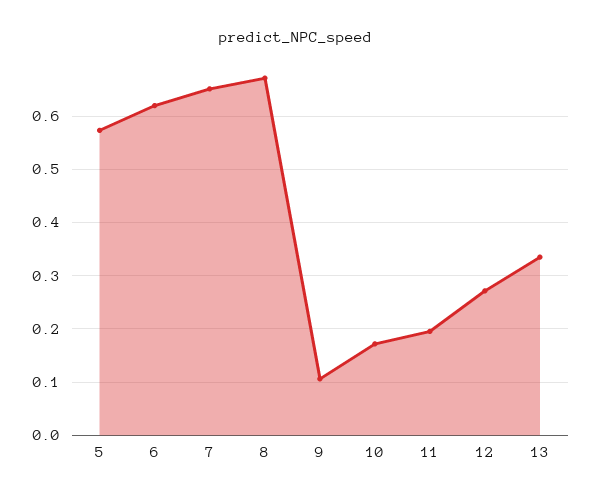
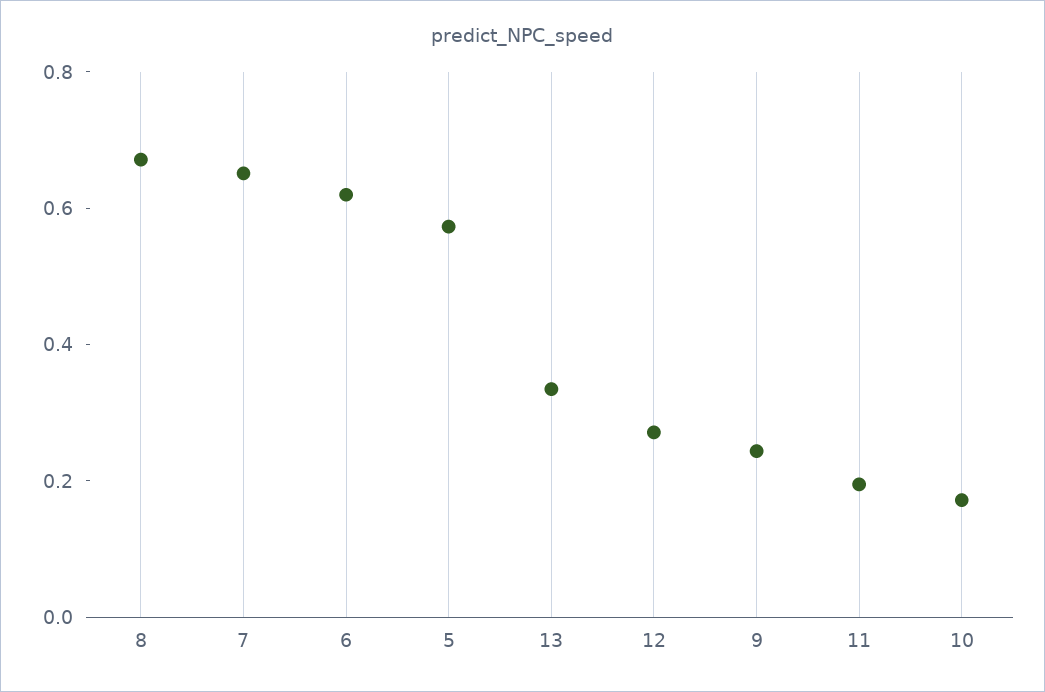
9: 0.1 -> 0.25

